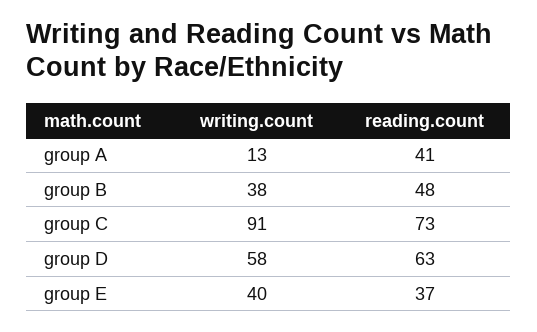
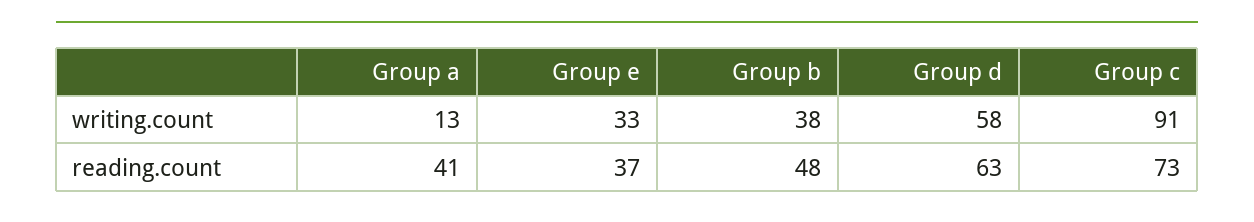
writing.count, group E: 40 -> 33

